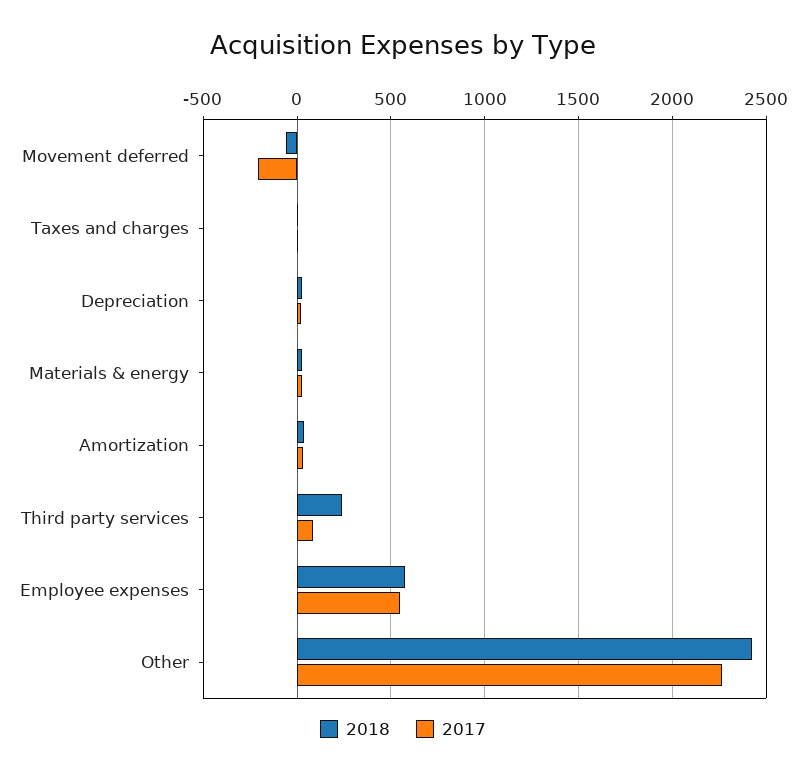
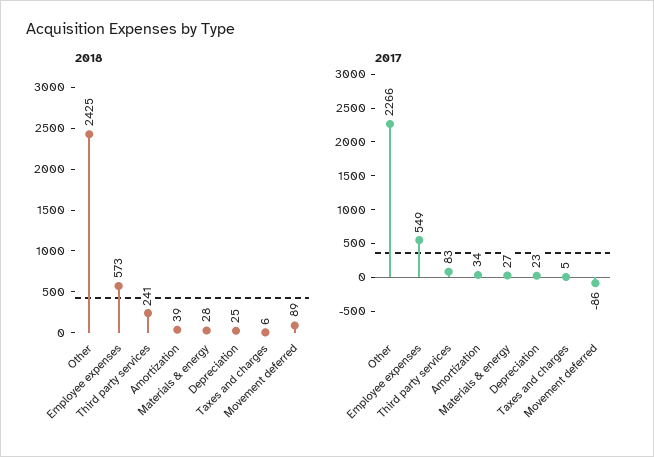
2018, Movement deferred: -50 -> 89
2017, Movement deferred: -200 -> -86

